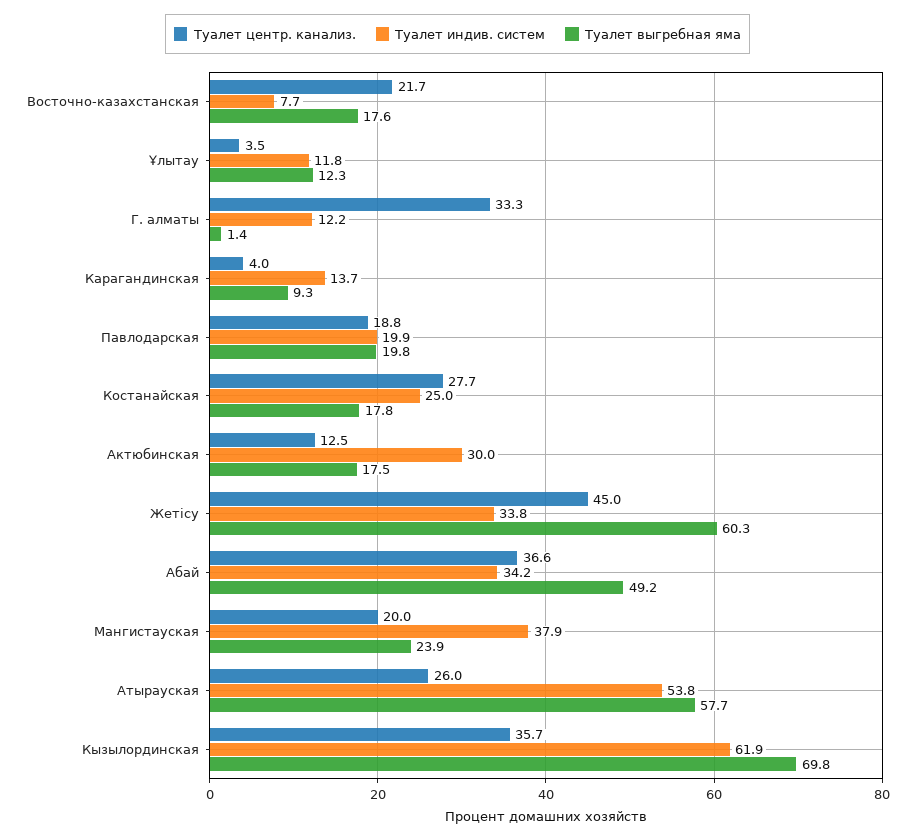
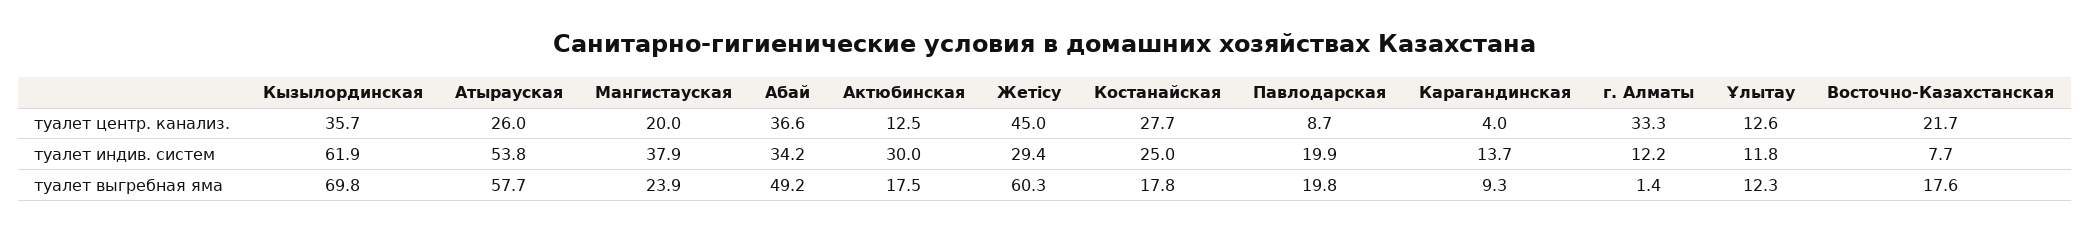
Туалет центр. канализ., Ұлытау: 3.5 -> 12.6
Туалет центр. канализ., Павлодарская: 18.8 -> 8.7
Туалет индив. систем, Жетісу: 33.8 -> 29.4

